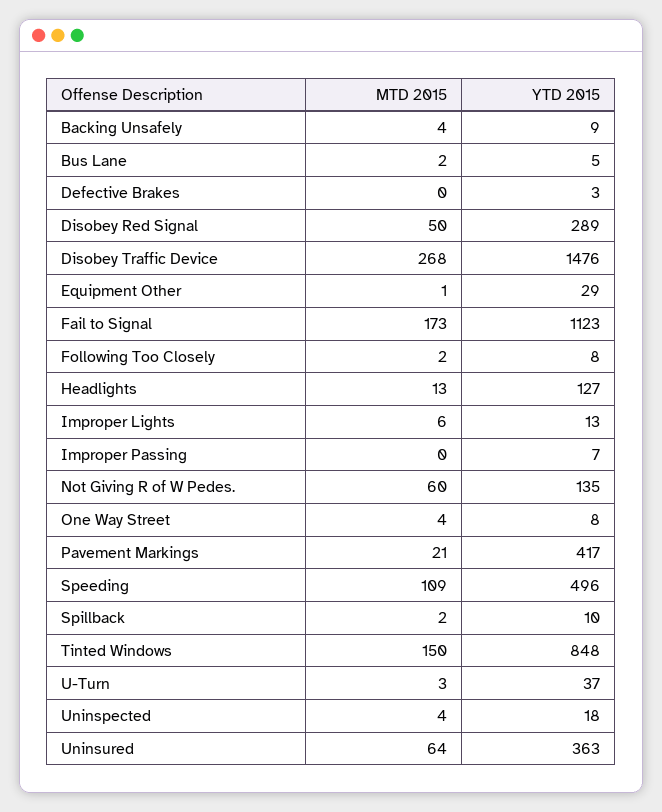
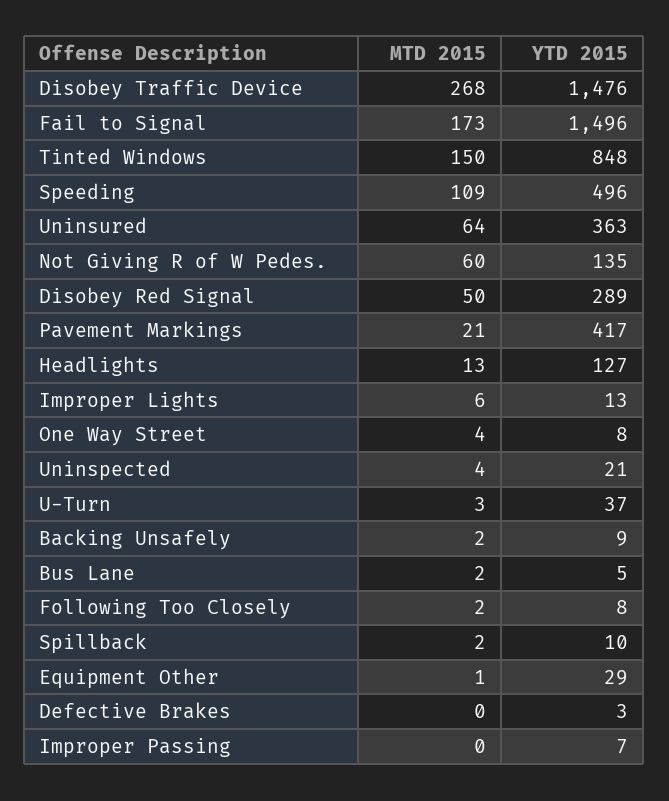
MTD 2015, Backing Unsafely: 4 -> 2
YTD 2015, Fail to Signal: 1123 -> 1496
YTD 2015, Uninspected: 18 -> 21

